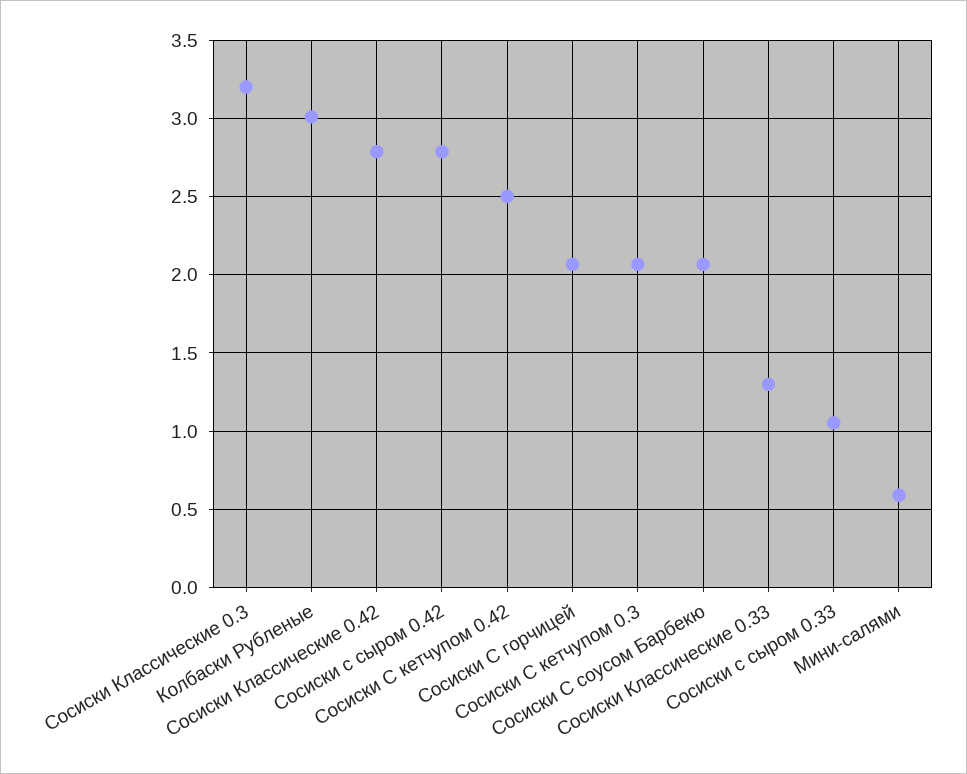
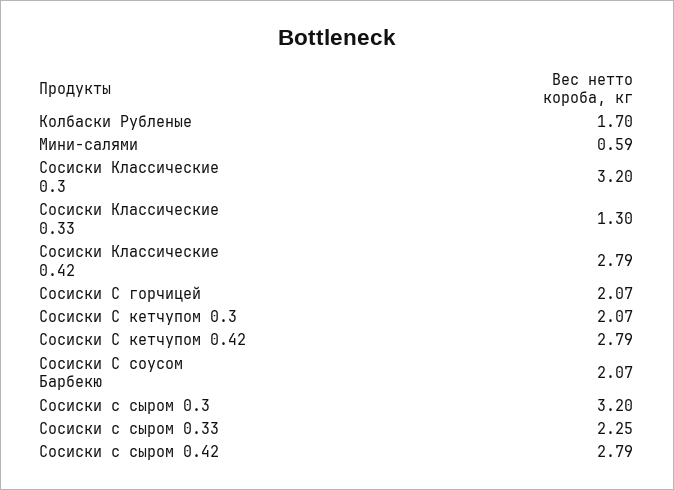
Колбаски Рубленые: 3 -> 1.7
Сосиски С кетчупом 0.42: 2.5 -> 2.79
Сосиски с сыром 0.33: 1.05 -> 2.25
Сосиски с сыром 0.3: none -> 3.2

